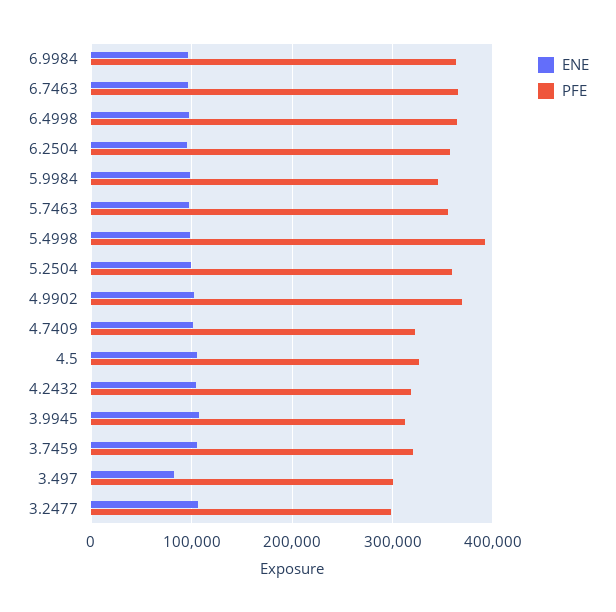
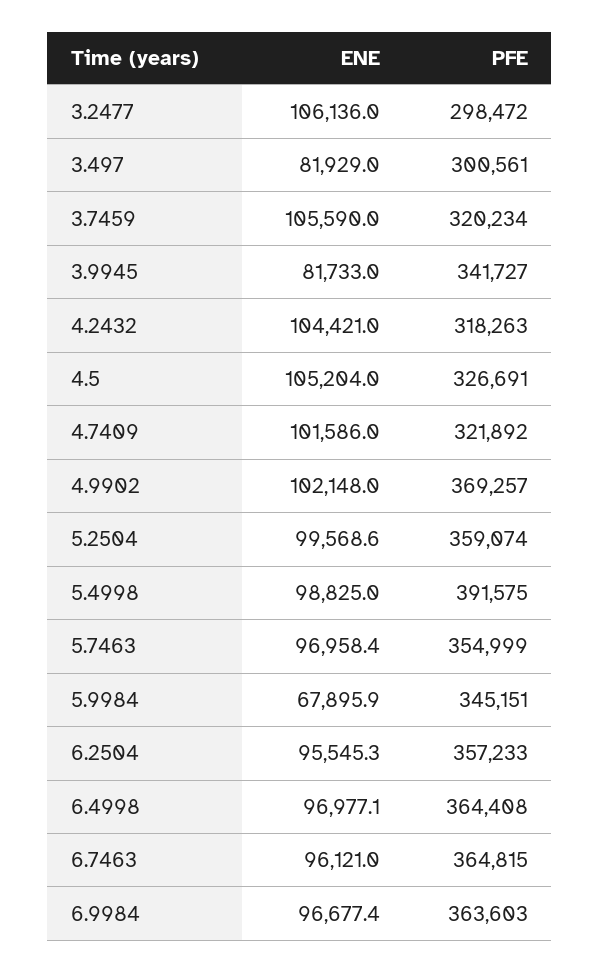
ENE, 5.9984: 100000 -> 67895.9
ENE, 3.9945: 110000 -> 81733
PFE, 3.9945: 310000 -> 341727

